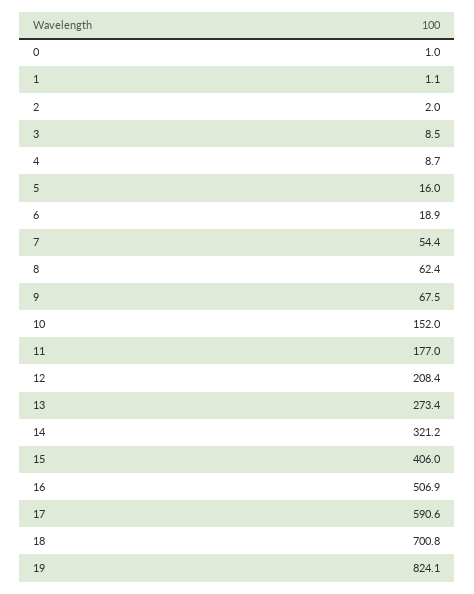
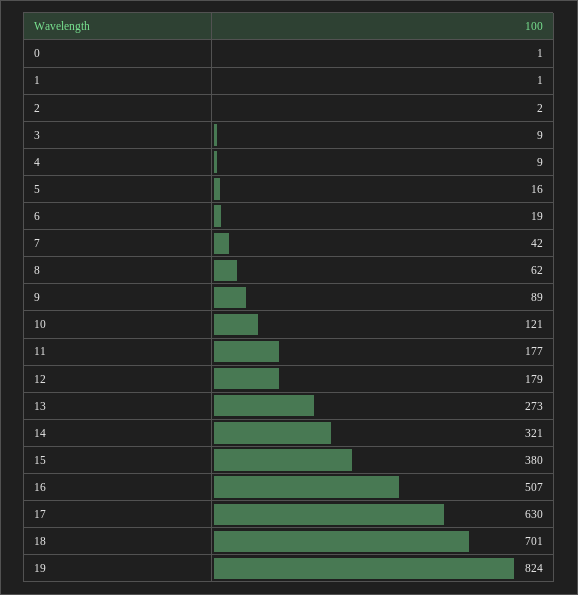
7: 54.4 -> 42
9: 67.5 -> 89
10: 152 -> 121
12: 208.4 -> 179
15: 406 -> 380
17: 590.6 -> 630

